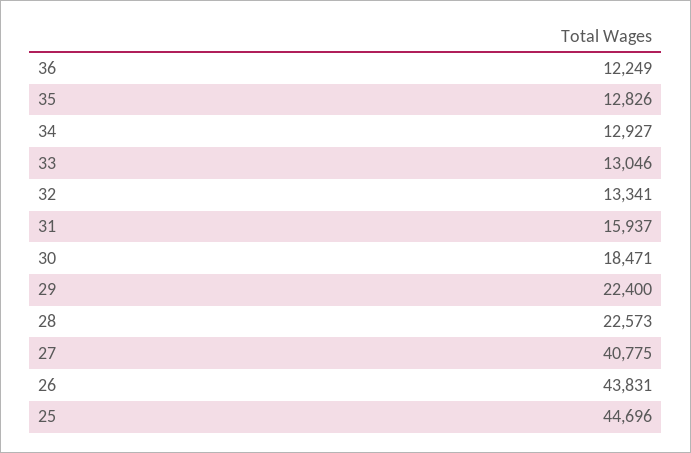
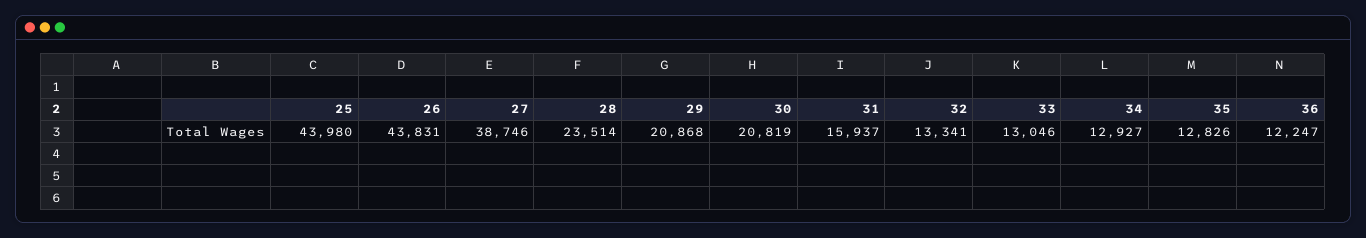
36: 12249 -> 12247
30: 18471 -> 20819
29: 22400 -> 20868
28: 22573 -> 23514
27: 40775 -> 38746
25: 44696 -> 43980

